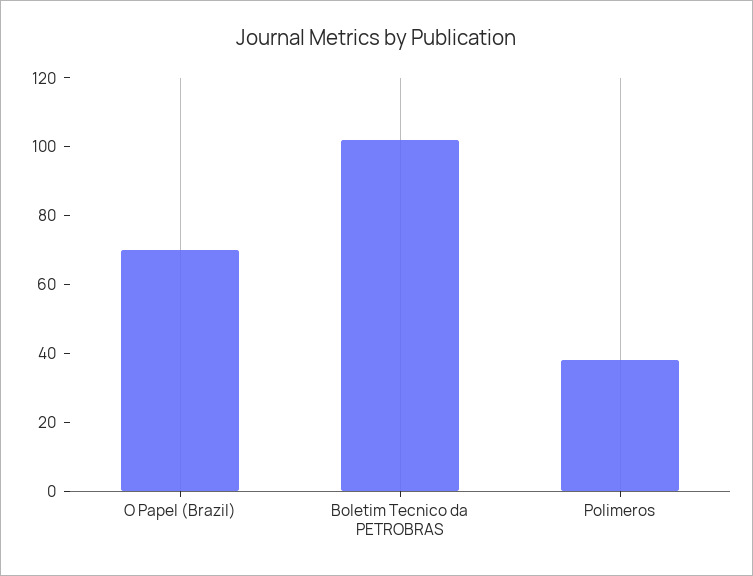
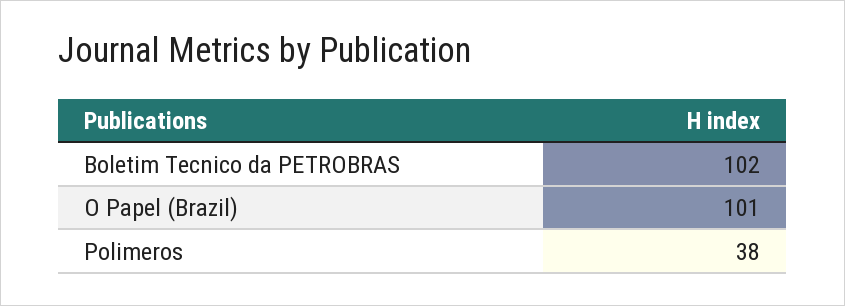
O Papel (Brazil): 70 -> 101

